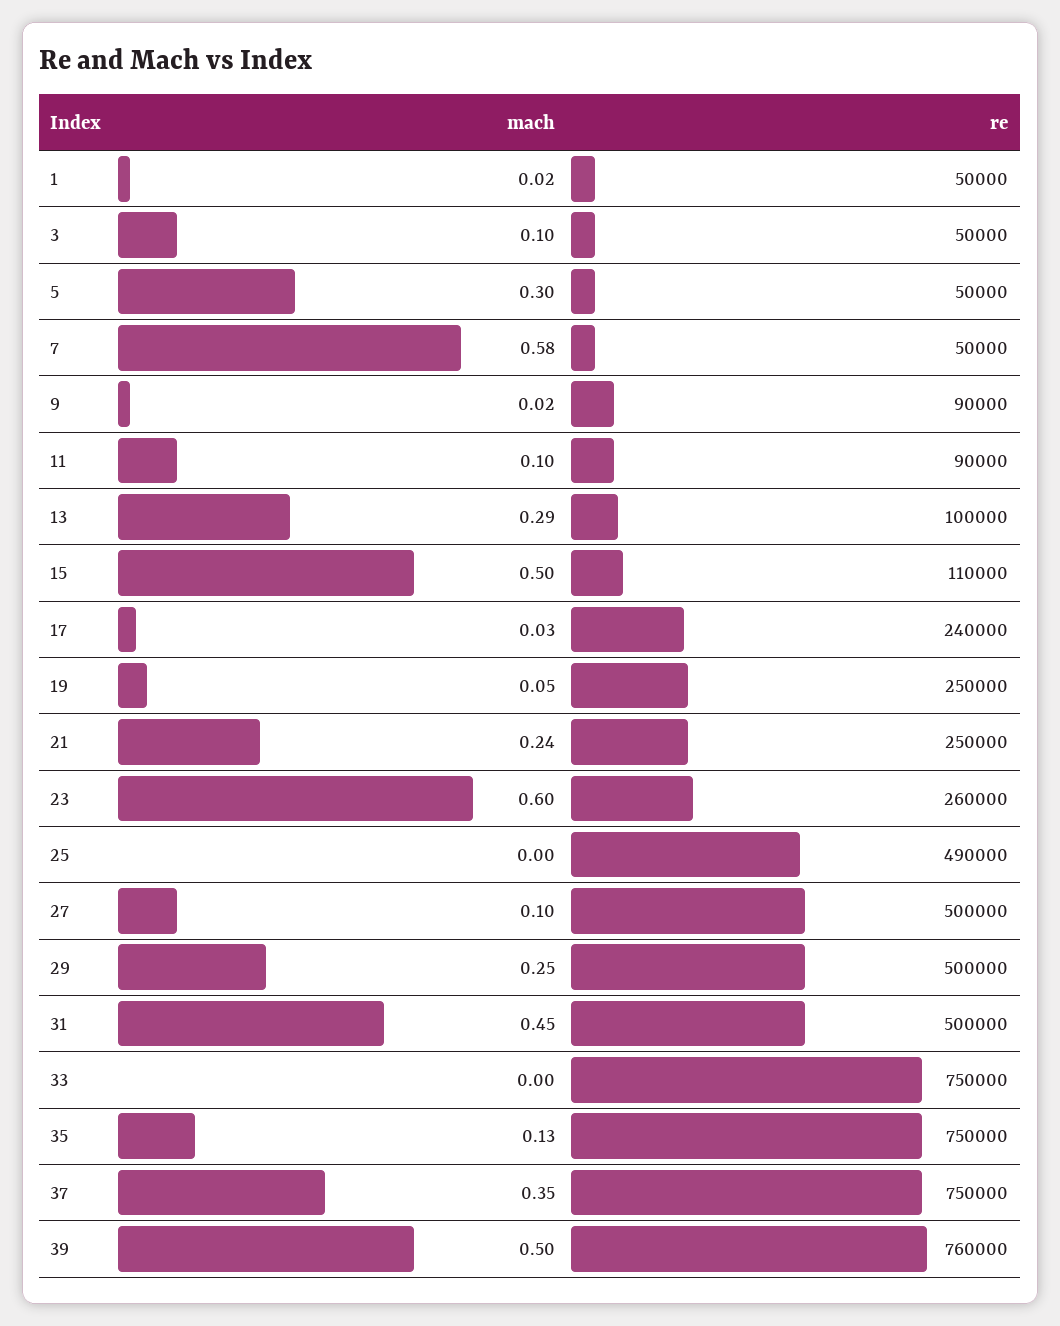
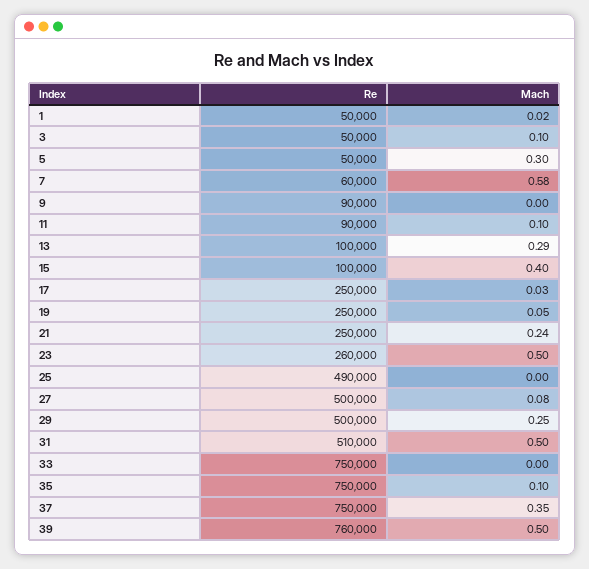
re, 7: 50000 -> 60000
mach, 9: 0.02 -> 0
mach, 15: 0.5 -> 0.4
re, 15: 110000 -> 100000
re, 17: 240000 -> 250000
mach, 23: 0.6 -> 0.5
mach, 27: 0.1 -> 0.08
mach, 31: 0.45 -> 0.5
re, 31: 500000 -> 510000
mach, 35: 0.13 -> 0.1

